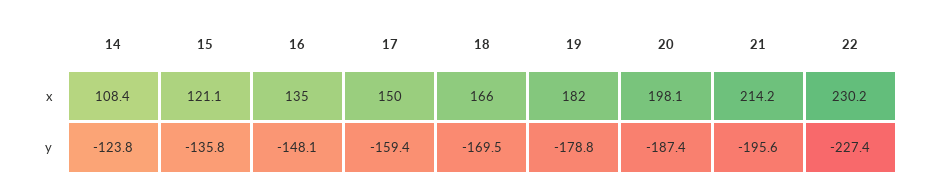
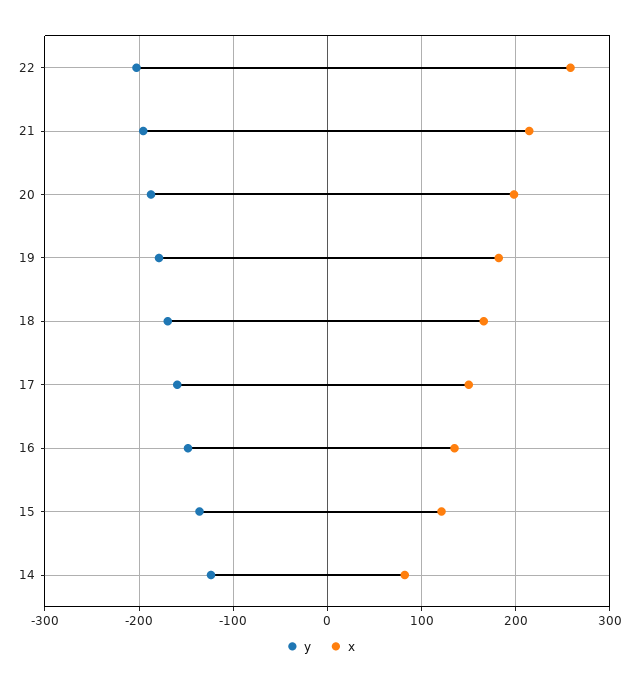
x, 14: 108.4 -> 80
x, 22: 230.2 -> 260
y, 22: -227.4 -> -200

